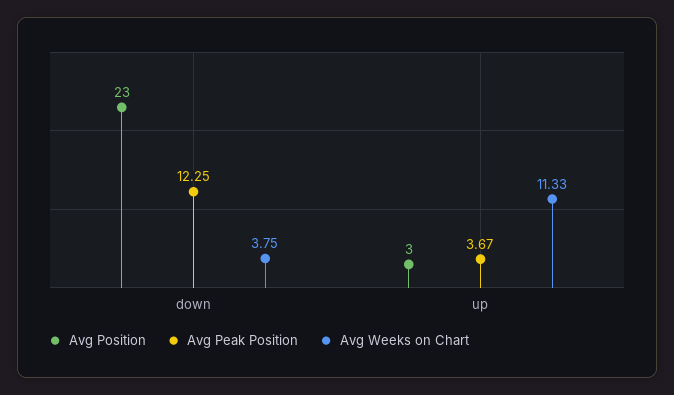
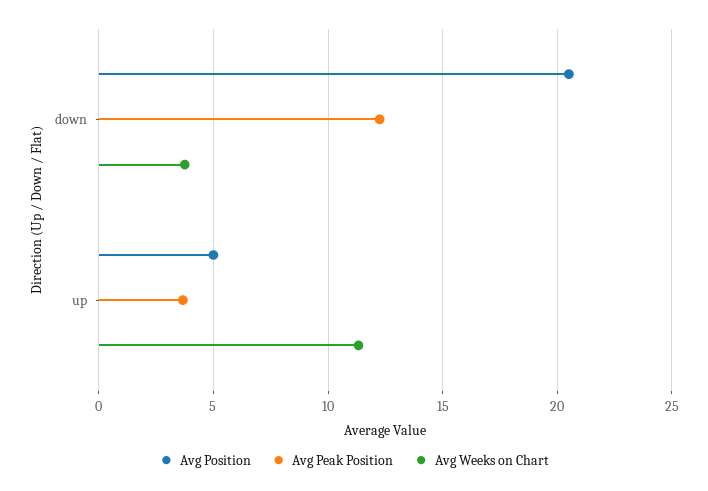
Avg Position, down: 23 -> 20.5
Avg Position, up: 3 -> 5

